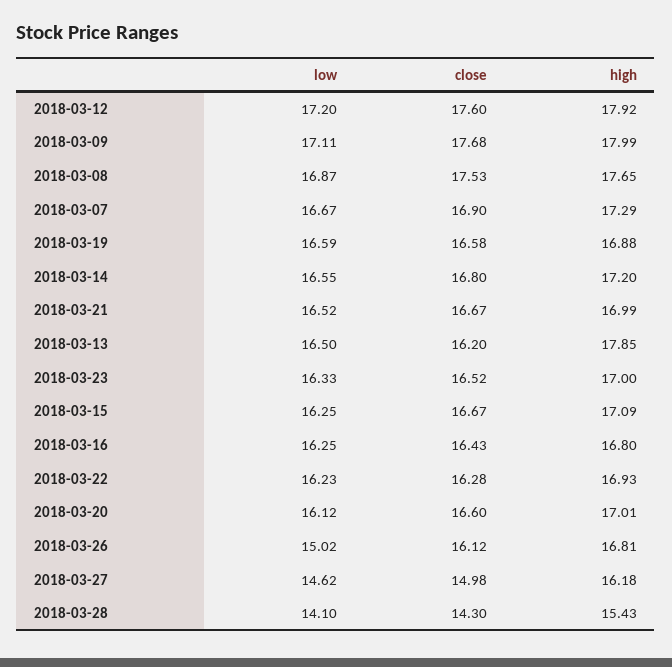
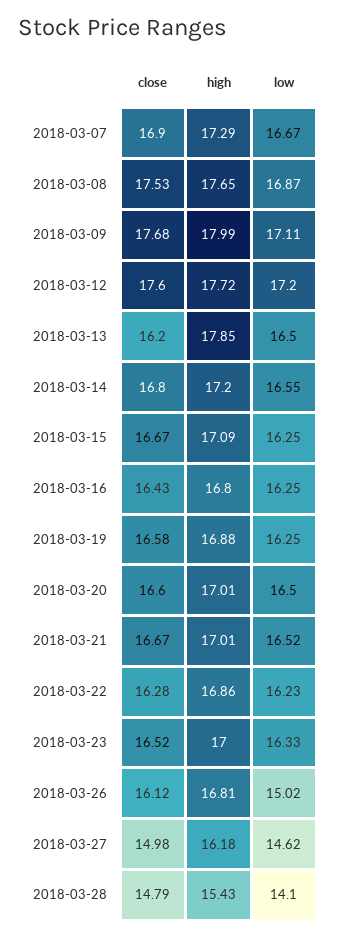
high, 2018-03-12: 17.92 -> 17.72
low, 2018-03-19: 16.59 -> 16.25
high, 2018-03-21: 16.99 -> 17.01
high, 2018-03-22: 16.93 -> 16.86
low, 2018-03-20: 16.12 -> 16.5
close, 2018-03-28: 14.3 -> 14.79

